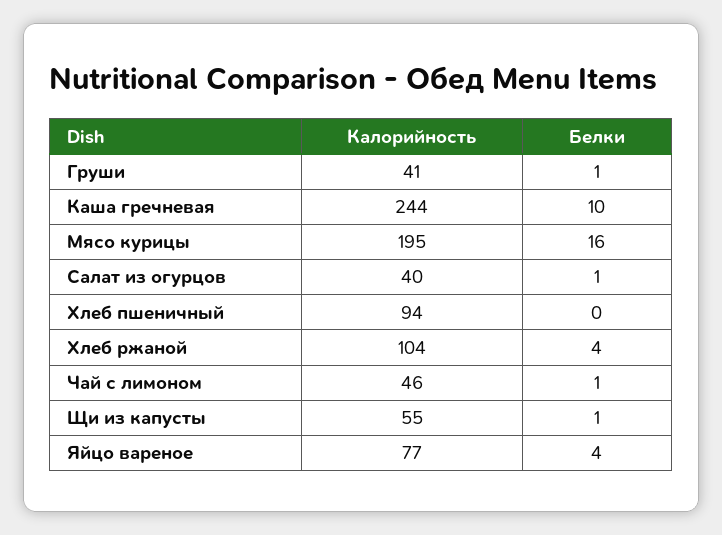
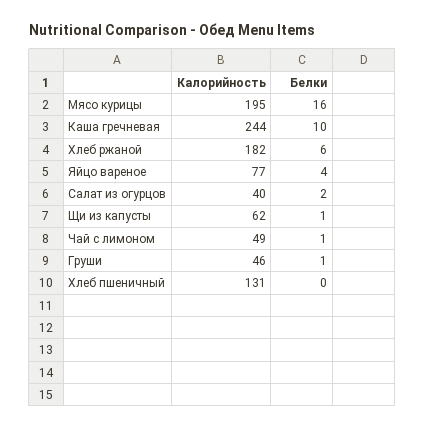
Калорийность, Груши: 41 -> 46
Белки, Салат из огурцов: 1 -> 2
Калорийность, Хлеб пшеничный: 94 -> 131
Калорийность, Хлеб ржаной: 104 -> 182
Белки, Хлеб ржаной: 4 -> 6
Калорийность, Чай с лимоном: 46 -> 49
Калорийность, Щи из капусты: 55 -> 62

